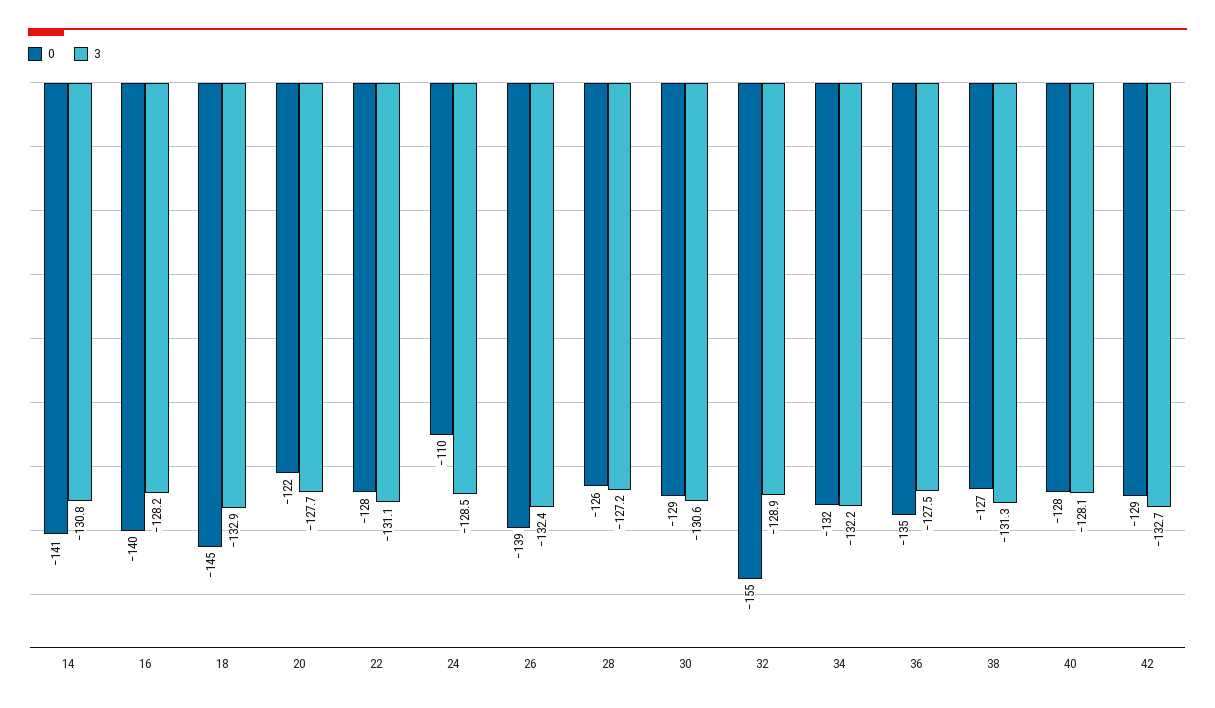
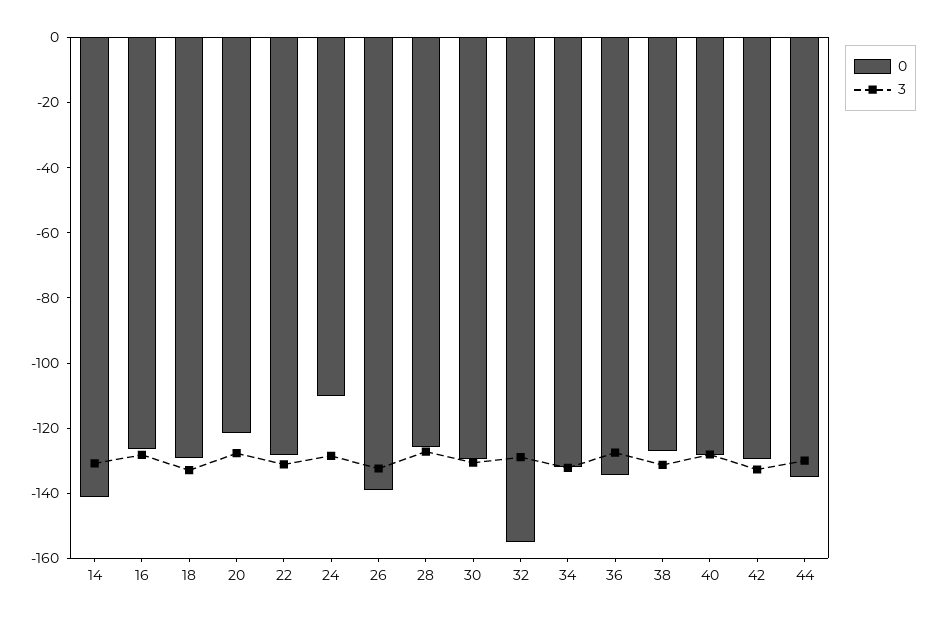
0, 16: -140 -> -125
0, 18: -145 -> -130
0, 44: none -> -135
3, 44: none -> -130

